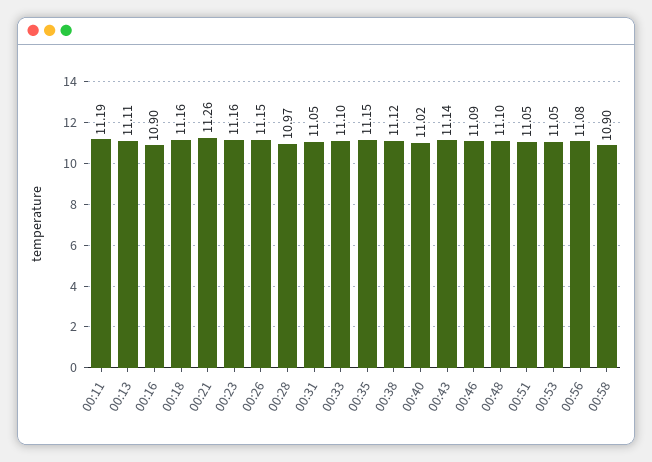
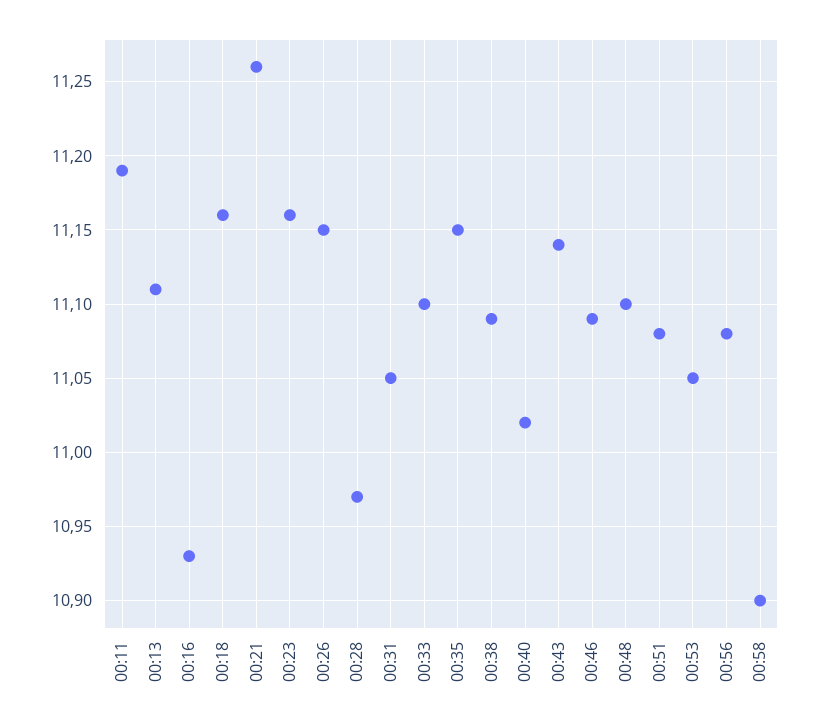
00:16: 10.9 -> 10.93
00:38: 11.12 -> 11.09
00:51: 11.05 -> 11.08

